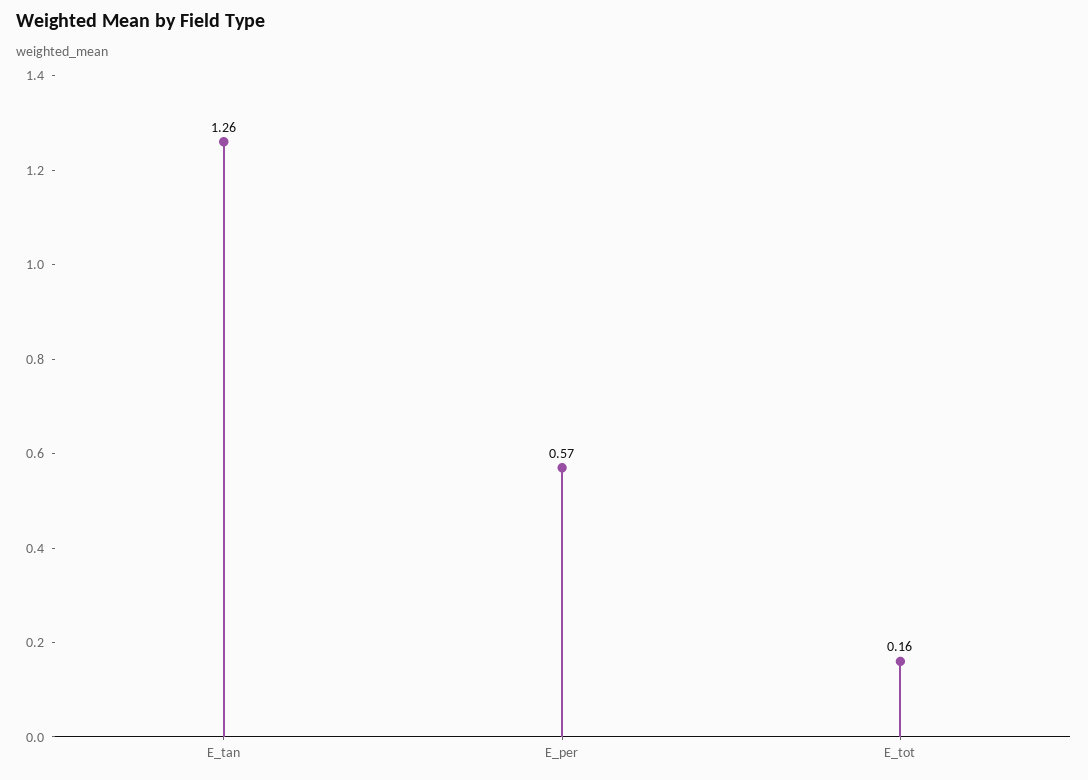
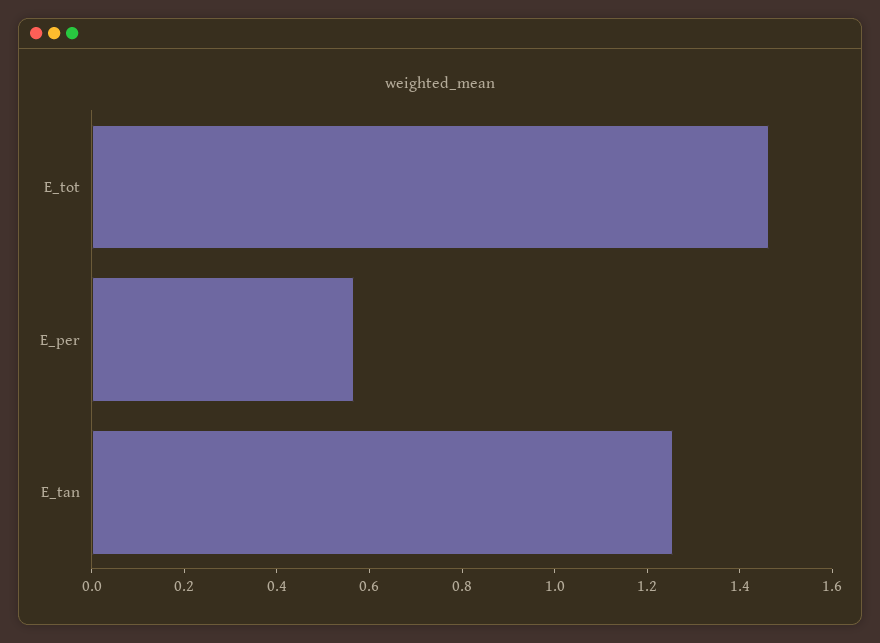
E_tot: 0.16 -> 1.45

